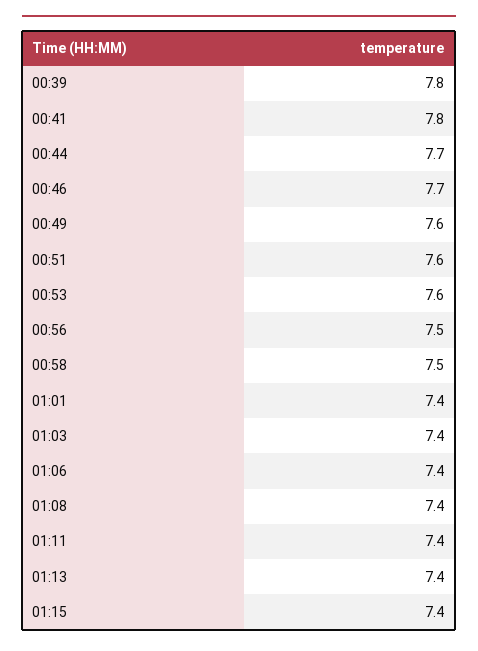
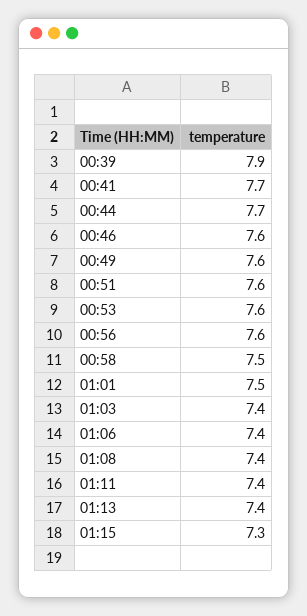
00:39: 7.8 -> 7.9
00:41: 7.8 -> 7.7
00:46: 7.7 -> 7.6
00:56: 7.5 -> 7.6
01:01: 7.4 -> 7.5
01:15: 7.4 -> 7.3

